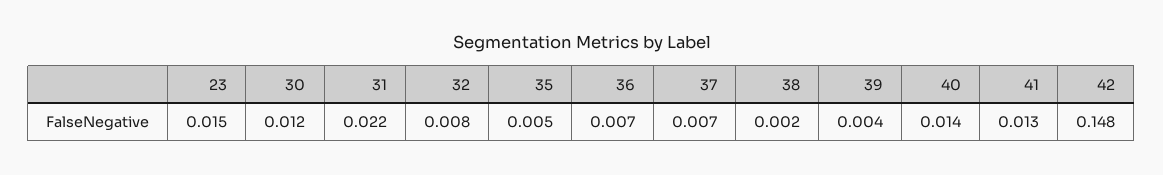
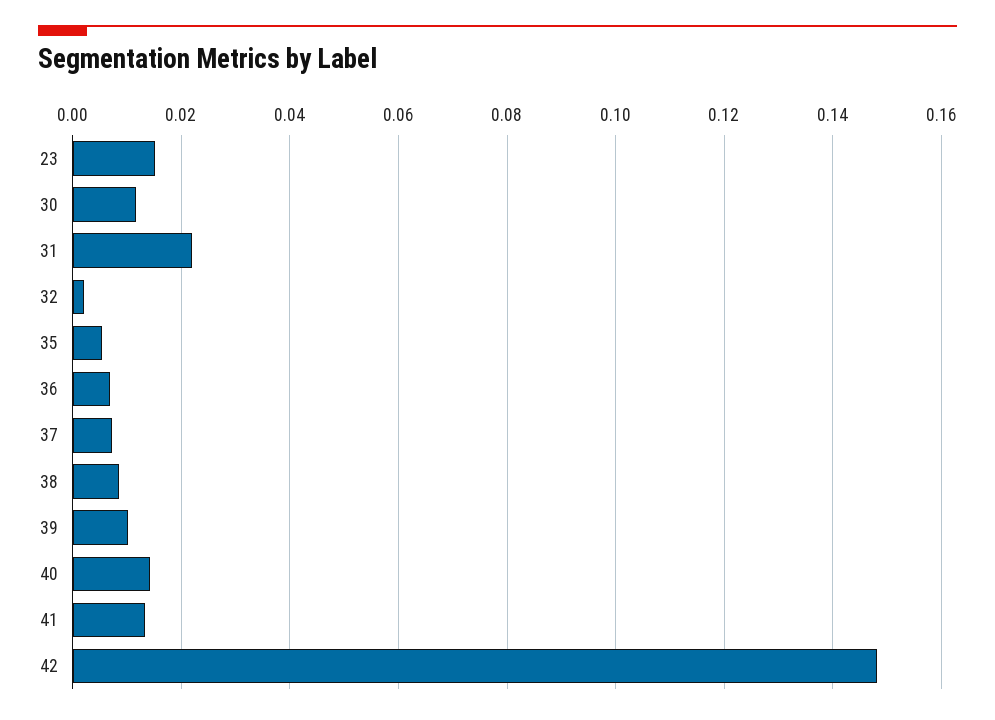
32: 0.008 -> 0.002
38: 0.002 -> 0.008
39: 0.004 -> 0.01

